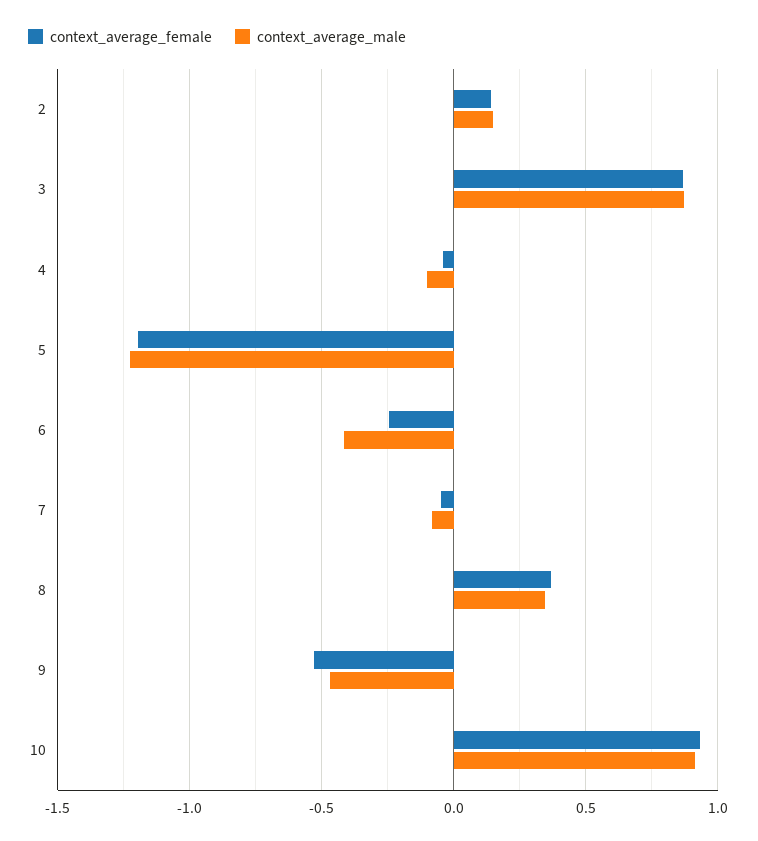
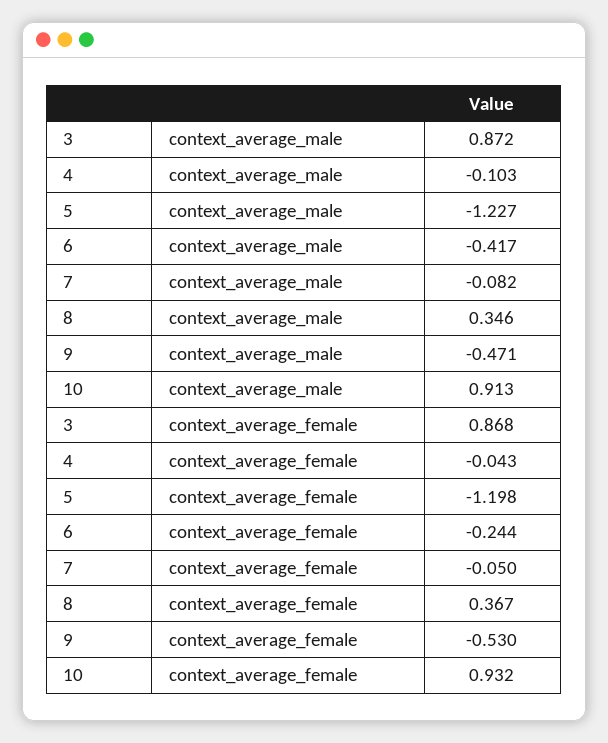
context_average_female, 2: 0.15 -> none
context_average_male, 2: 0.15 -> none

